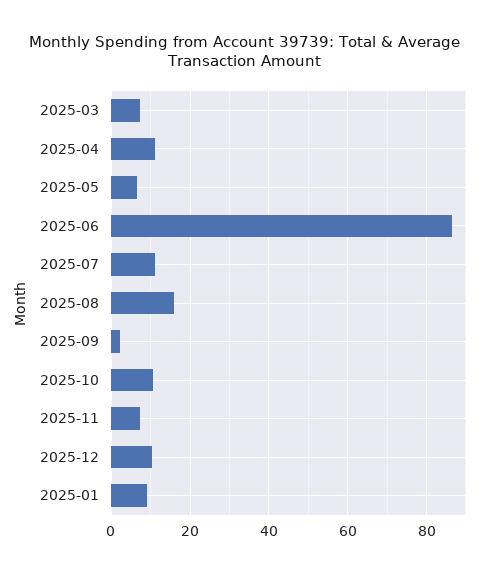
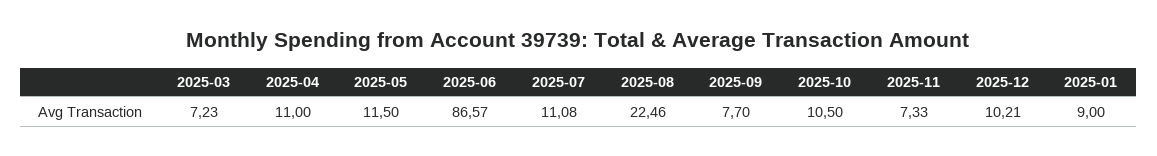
2025-05: 6 -> 11.5
2025-08: 16 -> 22.46
2025-09: 2 -> 7.7

